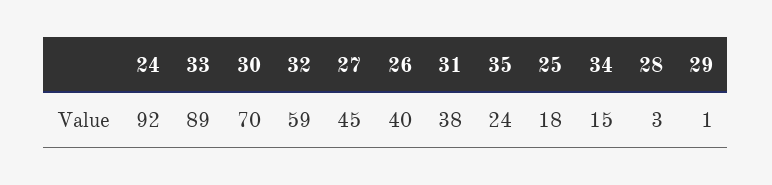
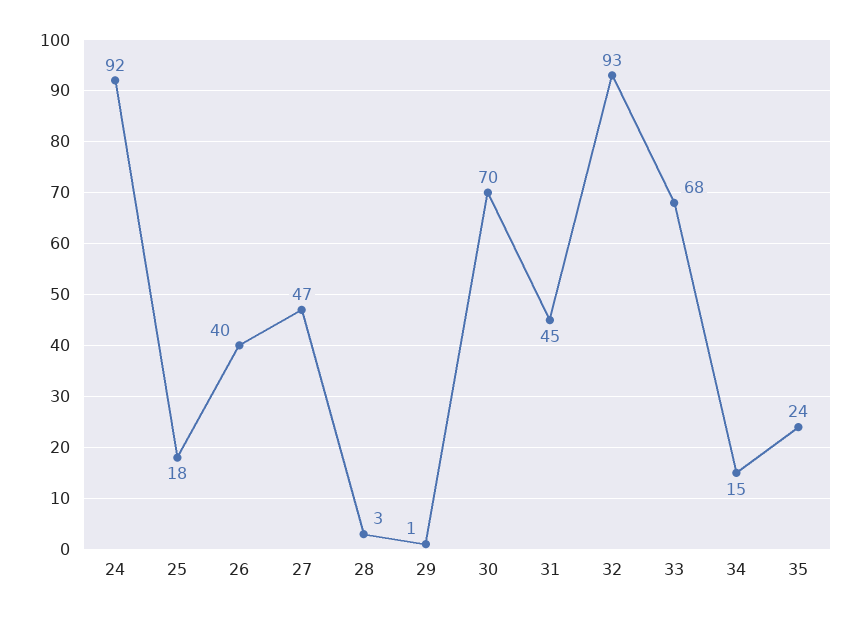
33: 89 -> 68
32: 59 -> 93
27: 45 -> 47
31: 38 -> 45

